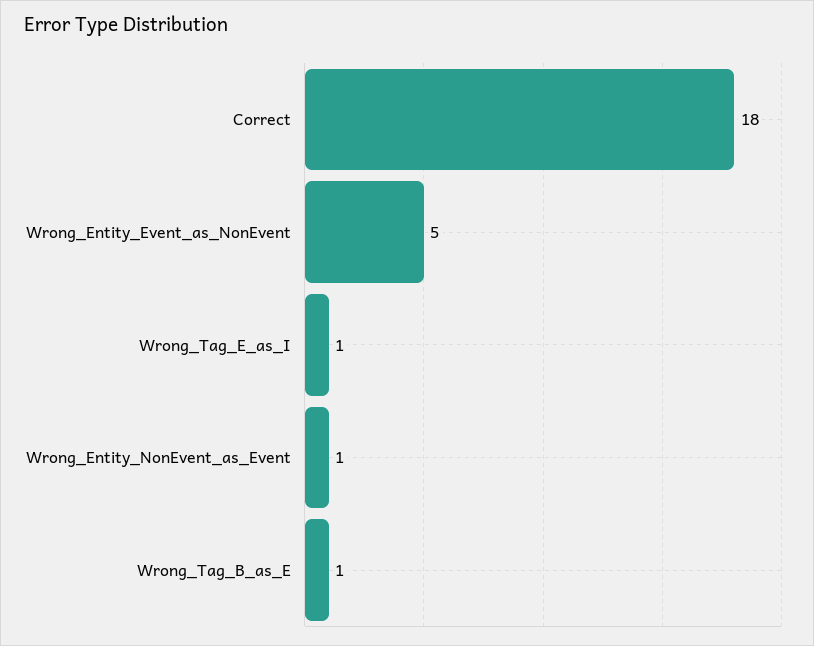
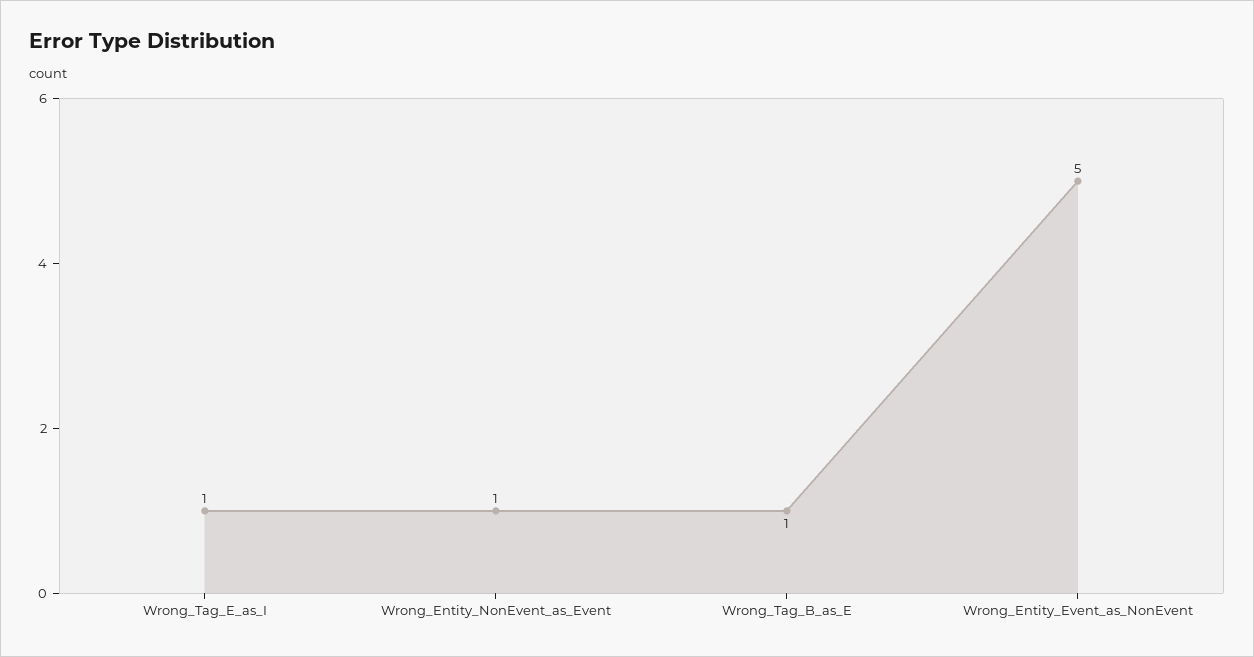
Correct: 18 -> none

